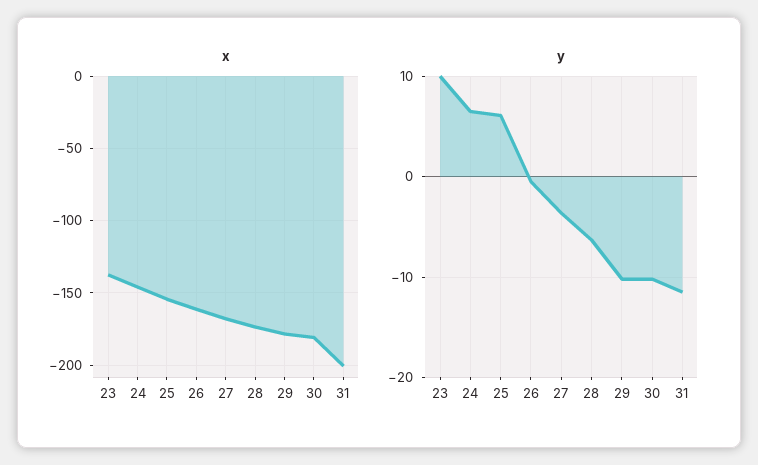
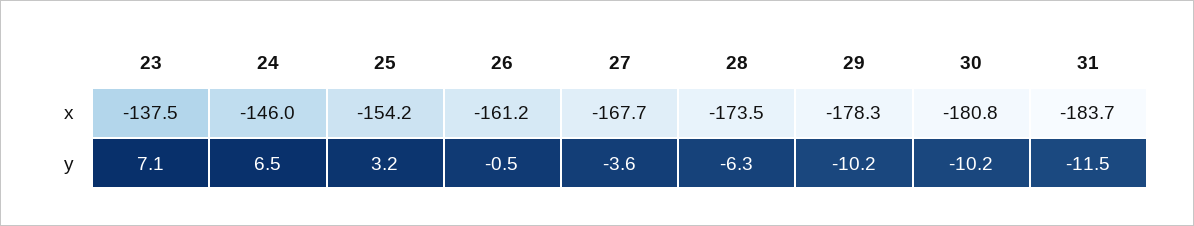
x, 31: -200 -> -183.7
y, 23: 10 -> 7.1
y, 25: 6 -> 3.2

